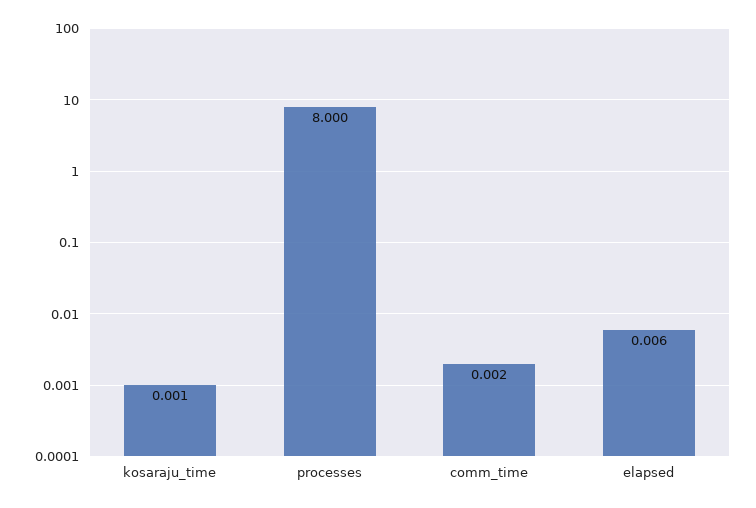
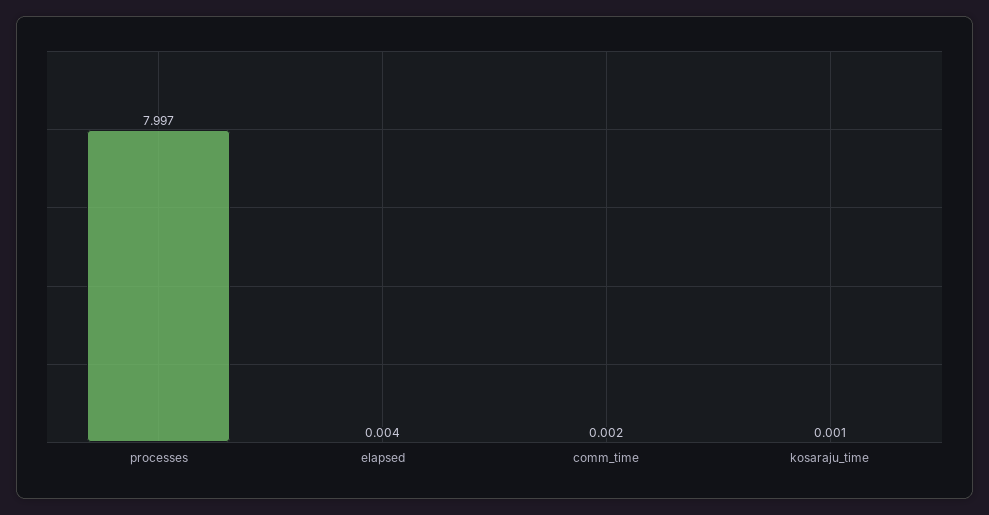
processes: 8 -> 7.997
elapsed: 0.006 -> 0.004

